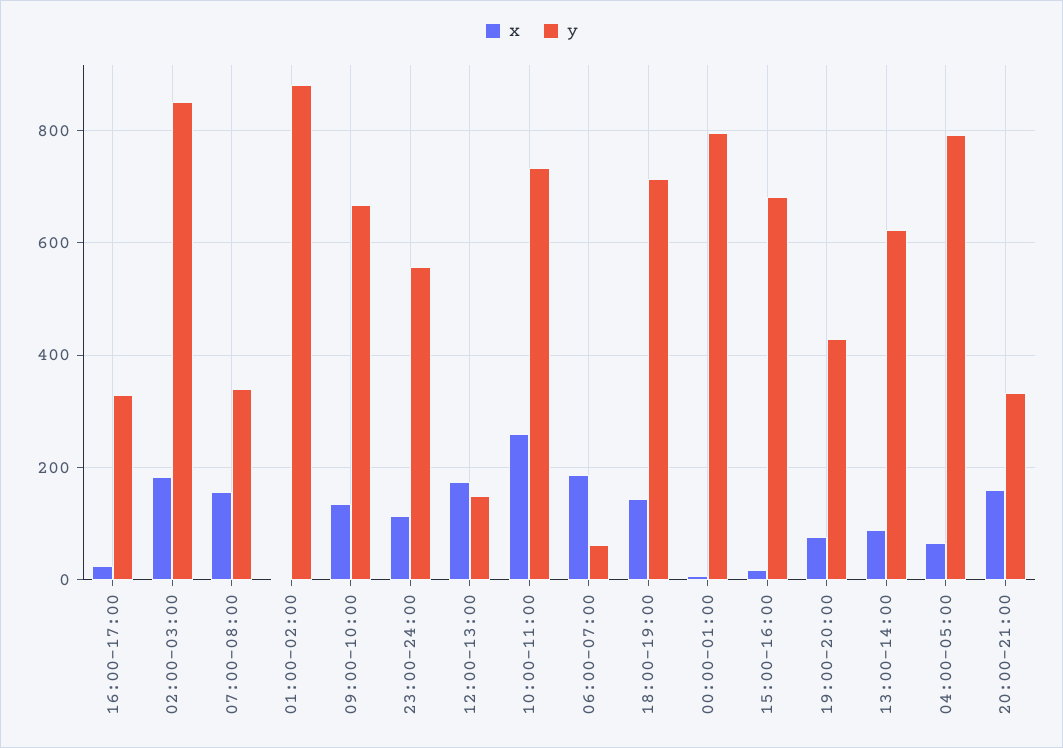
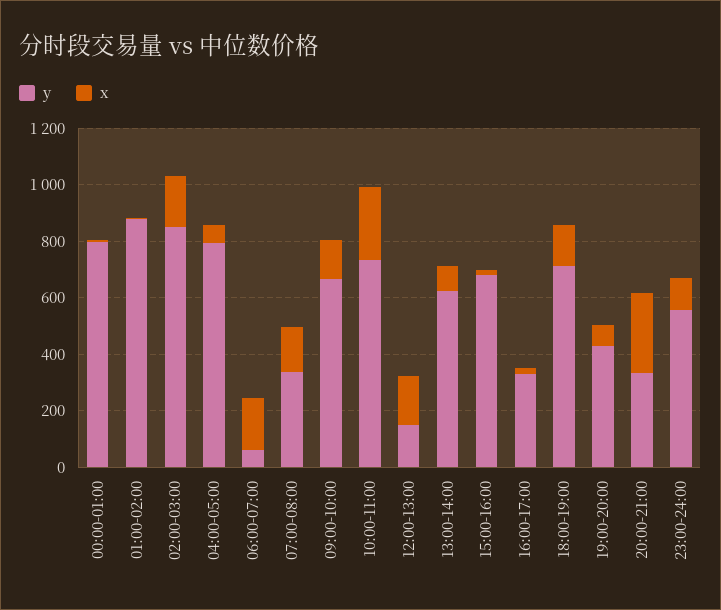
x, 20:00-21:00: 160 -> 300

